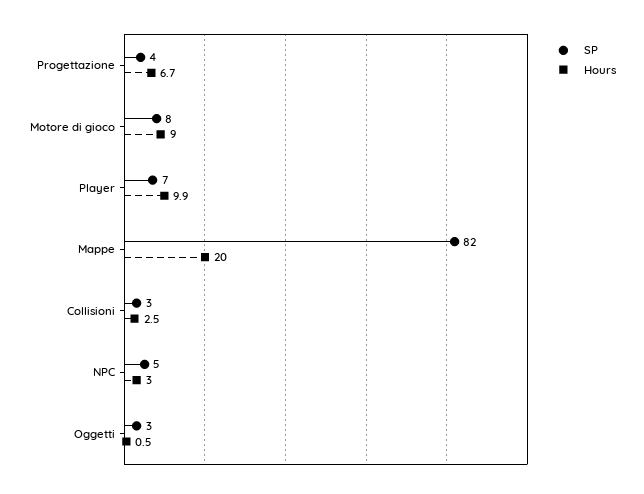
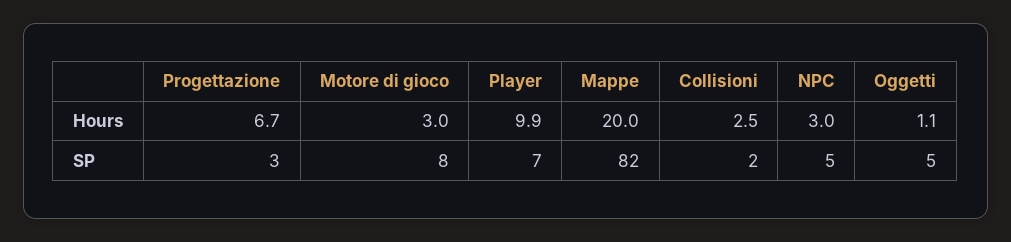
SP, Progettazione: 4 -> 3
Hours, Motore di gioco: 9 -> 3
SP, Collisioni: 3 -> 2
SP, Oggetti: 3 -> 5
Hours, Oggetti: 0.5 -> 1.1

